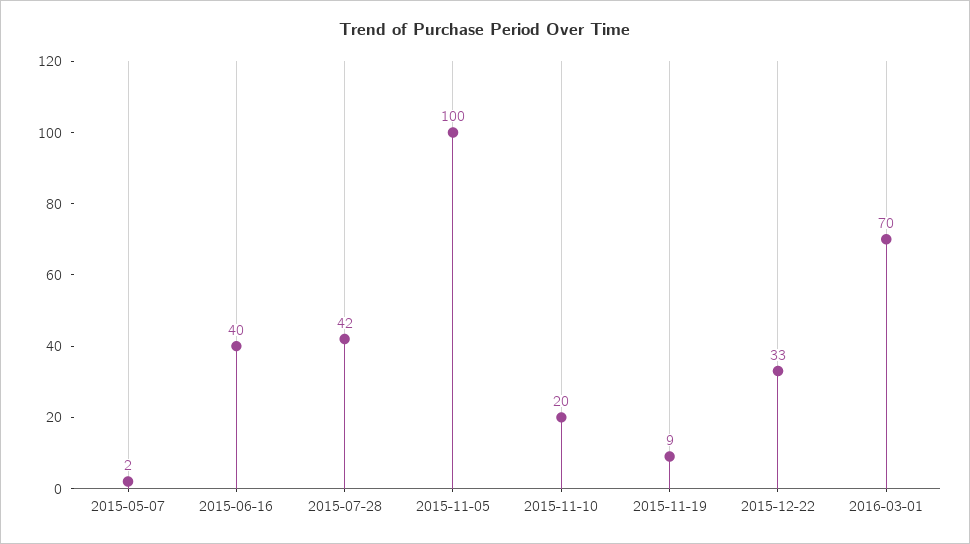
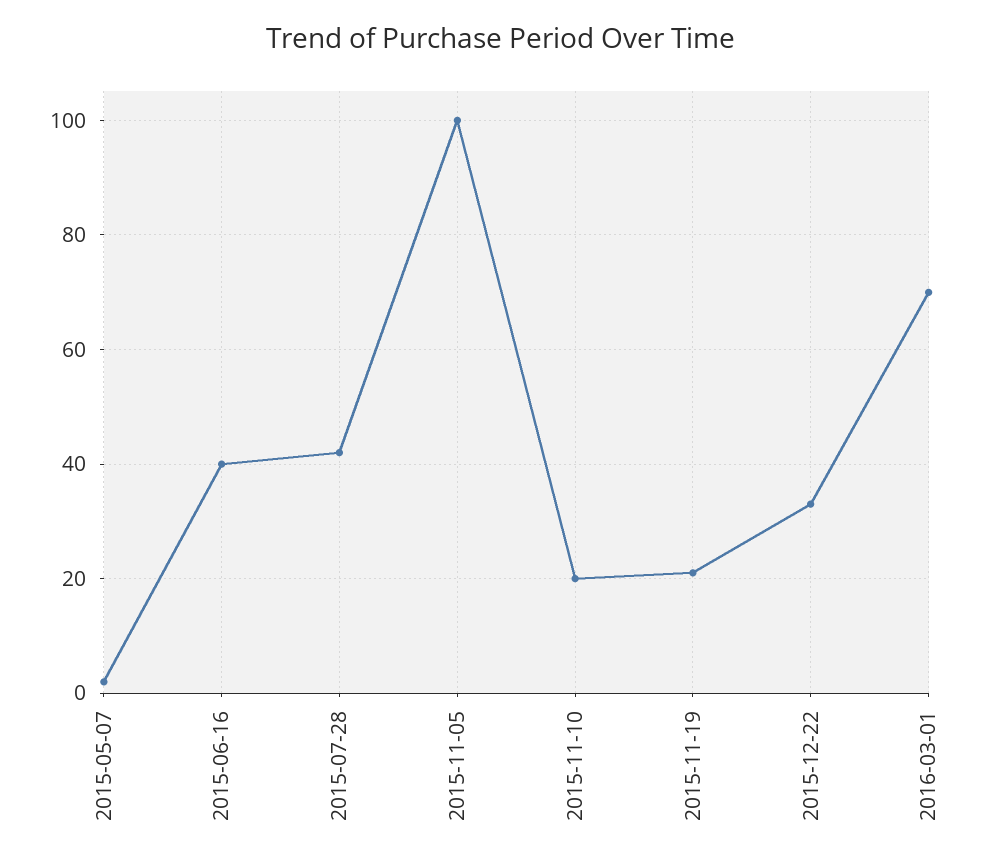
2015-11-19: 9 -> 20

